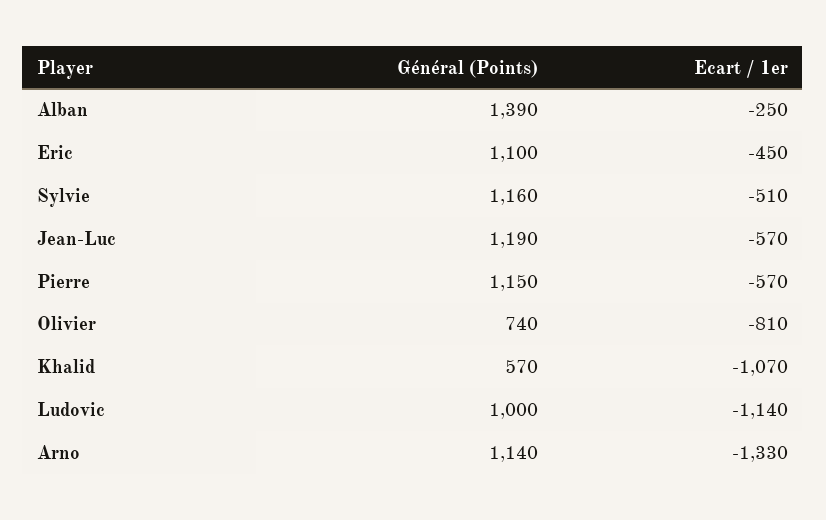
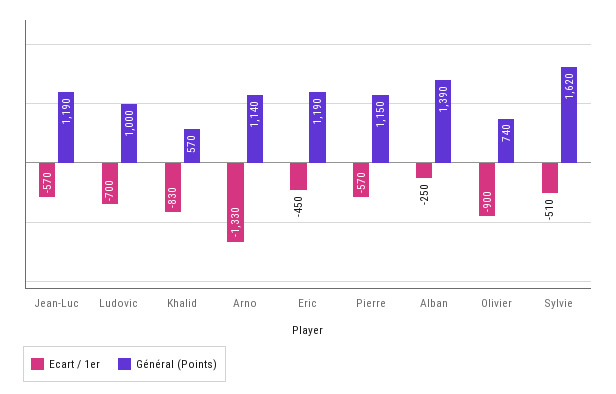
Général (Points), Eric: 1100 -> 1190
Général (Points), Sylvie: 1160 -> 1620
Ecart / 1er, Olivier: -810 -> -900
Ecart / 1er, Khalid: -1070 -> -830
Ecart / 1er, Ludovic: -1140 -> -700

